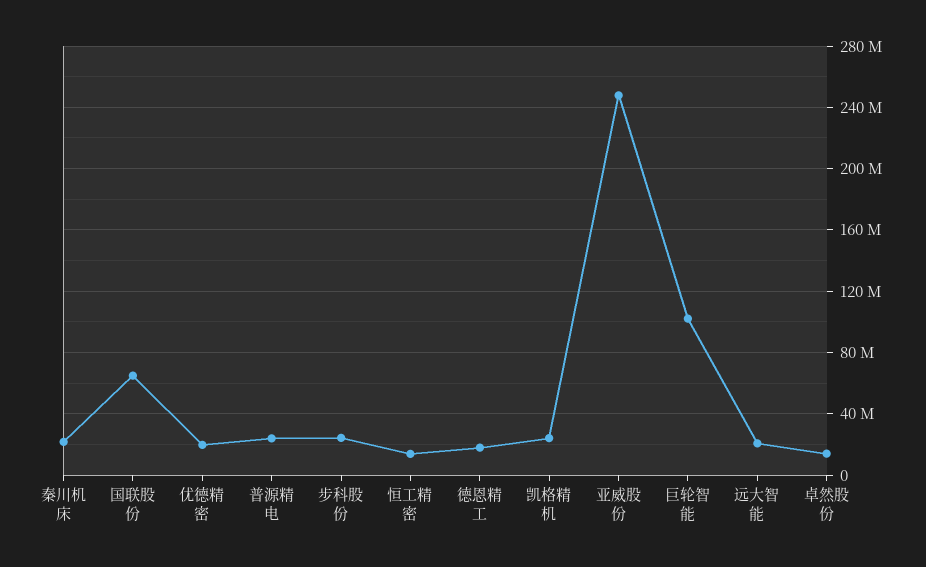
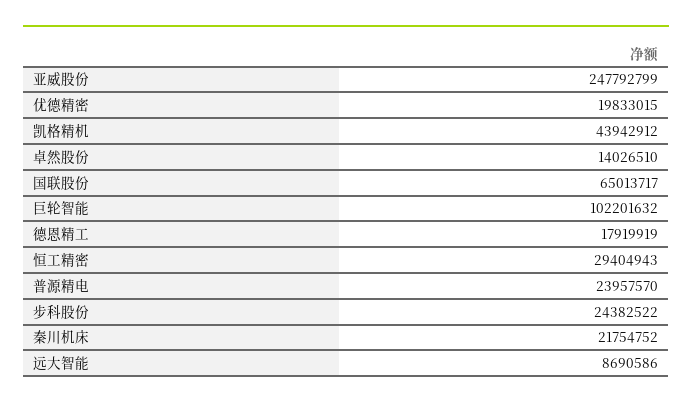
恒工精密: 15000000 -> 29404943
凯格精机: 25000000 -> 43942912
远大智能: 20000000 -> 8690586

